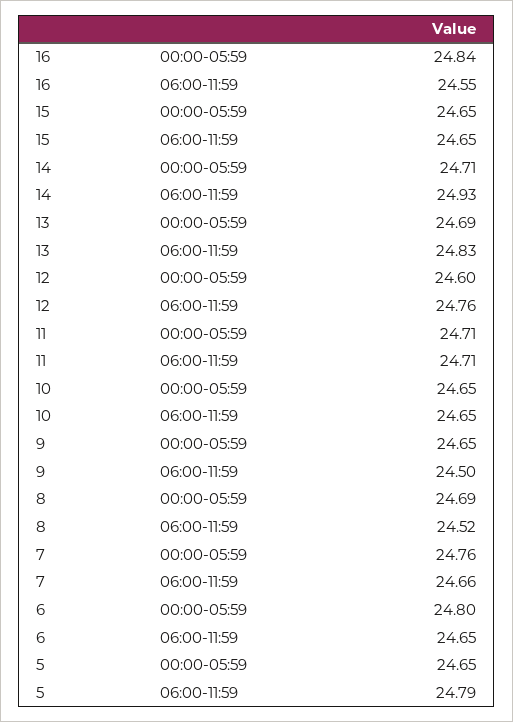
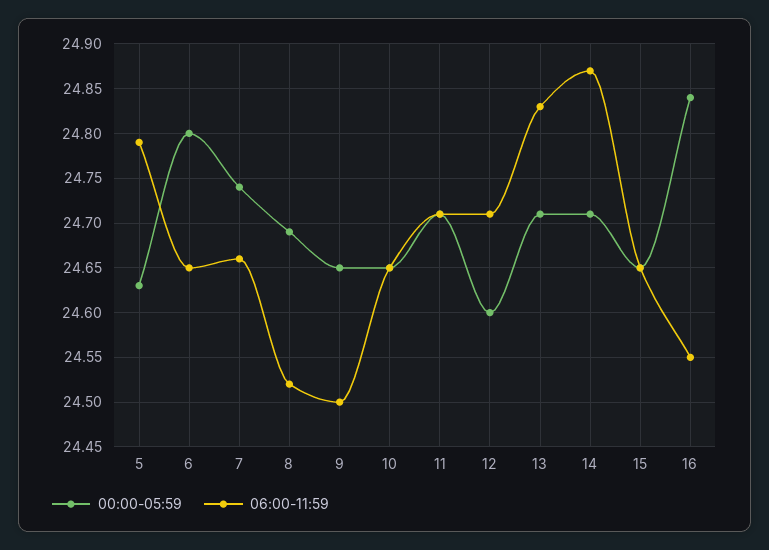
06:00-11:59, 14: 24.93 -> 24.87
00:00-05:59, 13: 24.69 -> 24.71
06:00-11:59, 12: 24.76 -> 24.71
00:00-05:59, 7: 24.76 -> 24.74
00:00-05:59, 5: 24.65 -> 24.63

